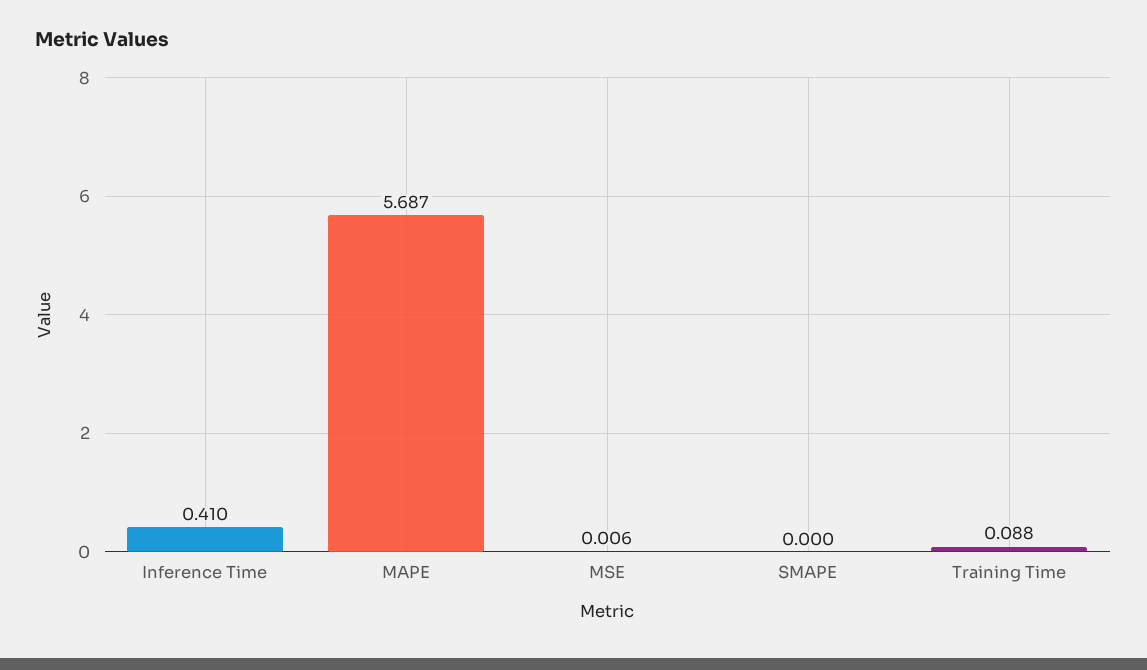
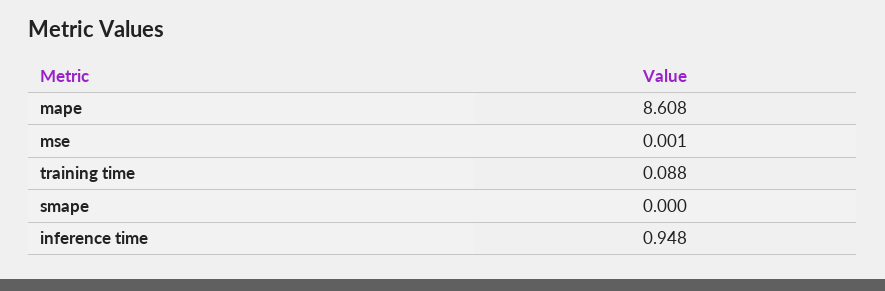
Inference Time: 0.41 -> 0.948
MAPE: 5.687 -> 8.608
MSE: 0.006 -> 0.001

